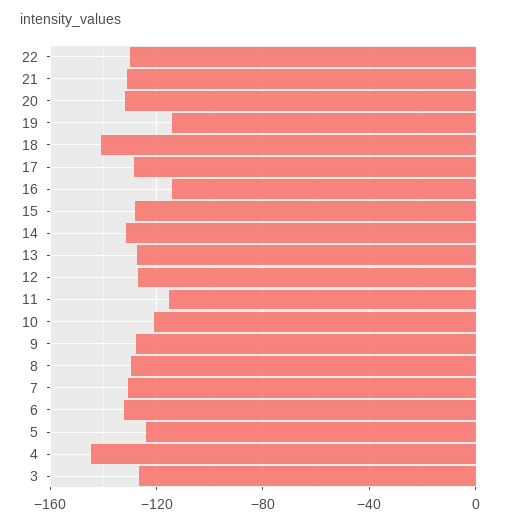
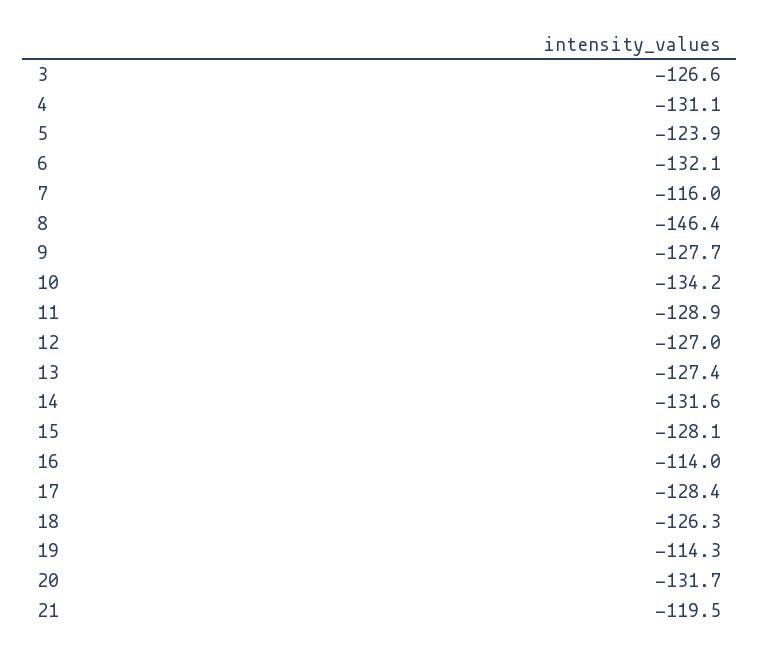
22: -130 -> none
21: -130 -> -119.5
18: -140 -> -126.3
11: -115 -> -128.9
10: -120 -> -134.2
8: -130 -> -146.4
7: -130 -> -116
4: -145 -> -131.1

